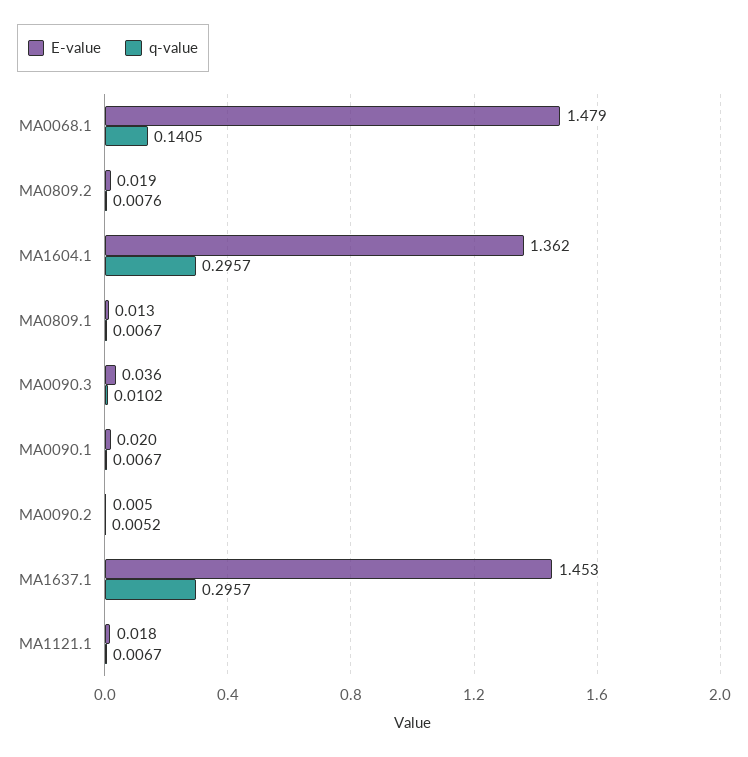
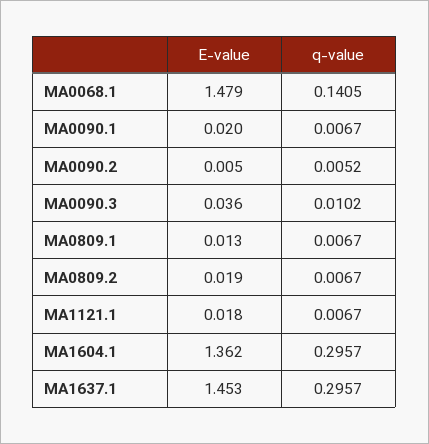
q-value, MA0809.2: 0.0076 -> 0.0067

